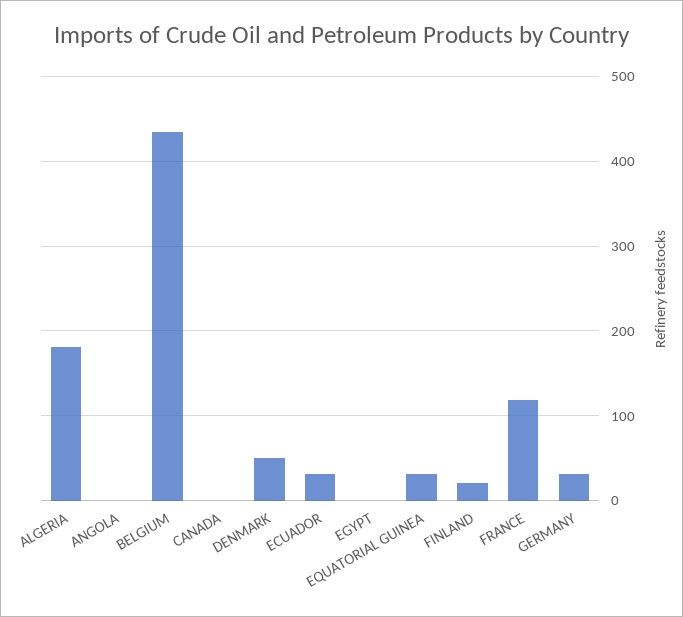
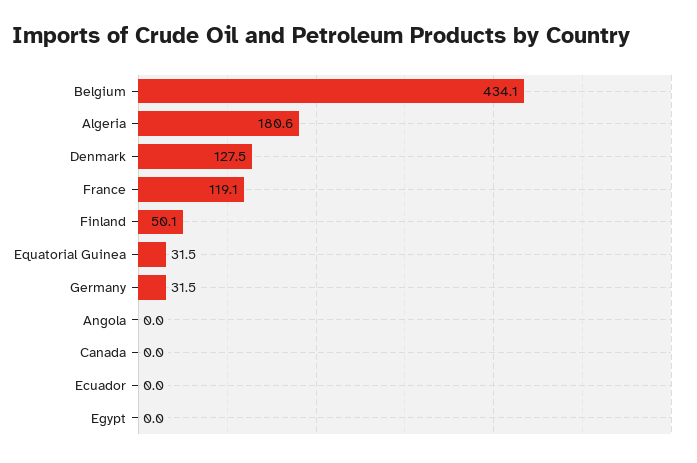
DENMARK: 50 -> 127.5
ECUADOR: 30 -> 0
FINLAND: 20 -> 50.1

